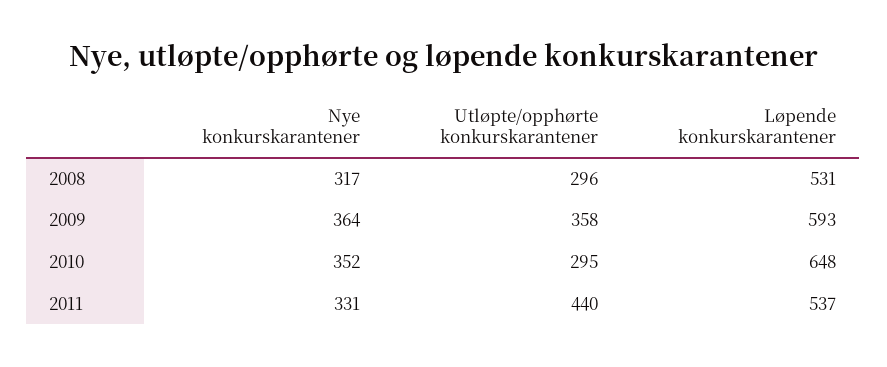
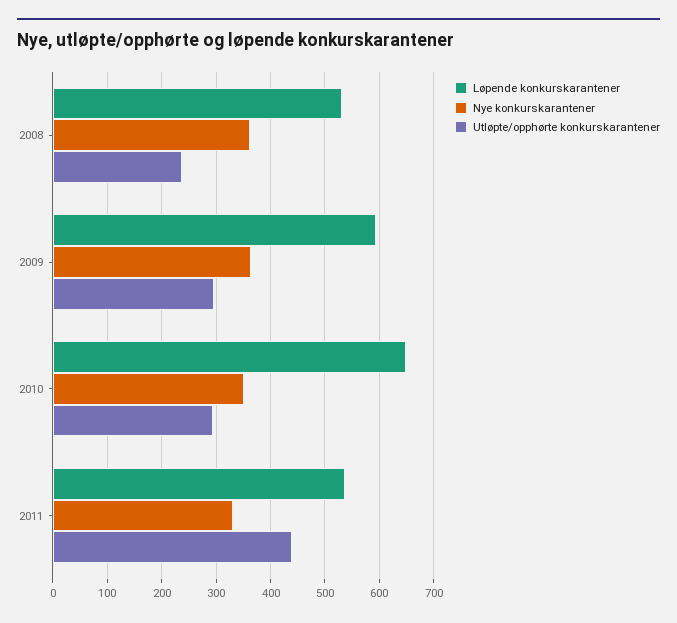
Nye konkurskarantener, 2008: 317 -> 360
Utløpte/opphørte konkurskarantener, 2008: 296 -> 240
Utløpte/opphørte konkurskarantener, 2009: 358 -> 300

